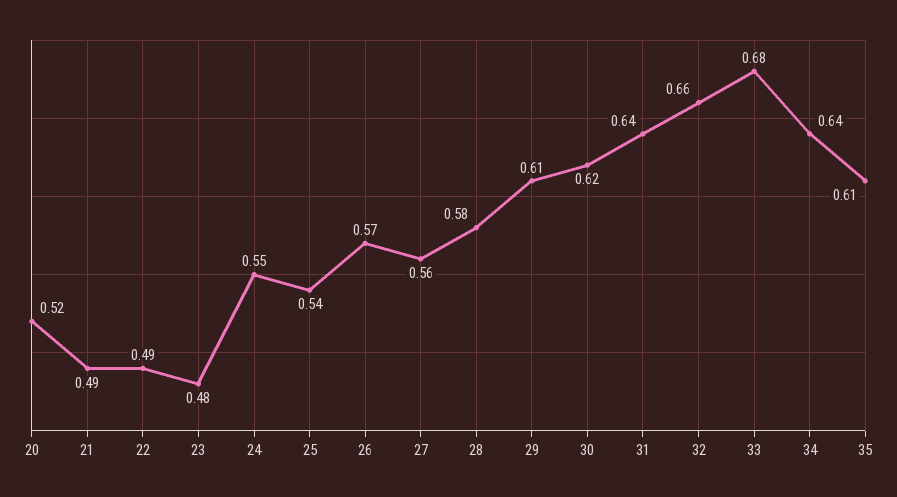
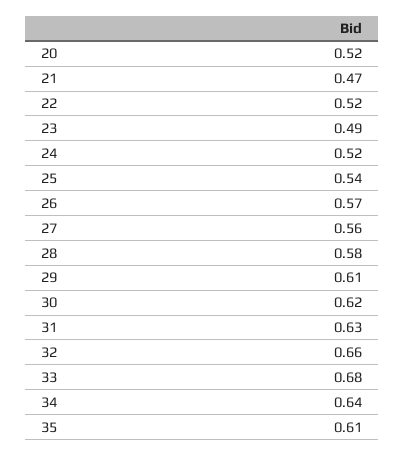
21: 0.49 -> 0.47
22: 0.49 -> 0.52
23: 0.48 -> 0.49
24: 0.55 -> 0.52
31: 0.64 -> 0.63

